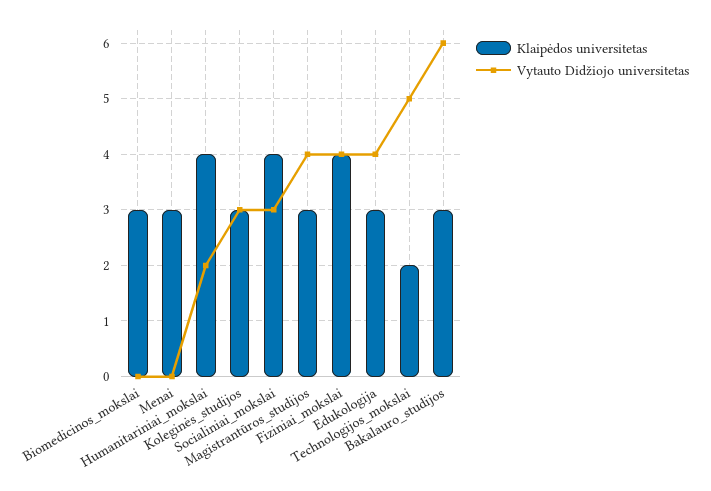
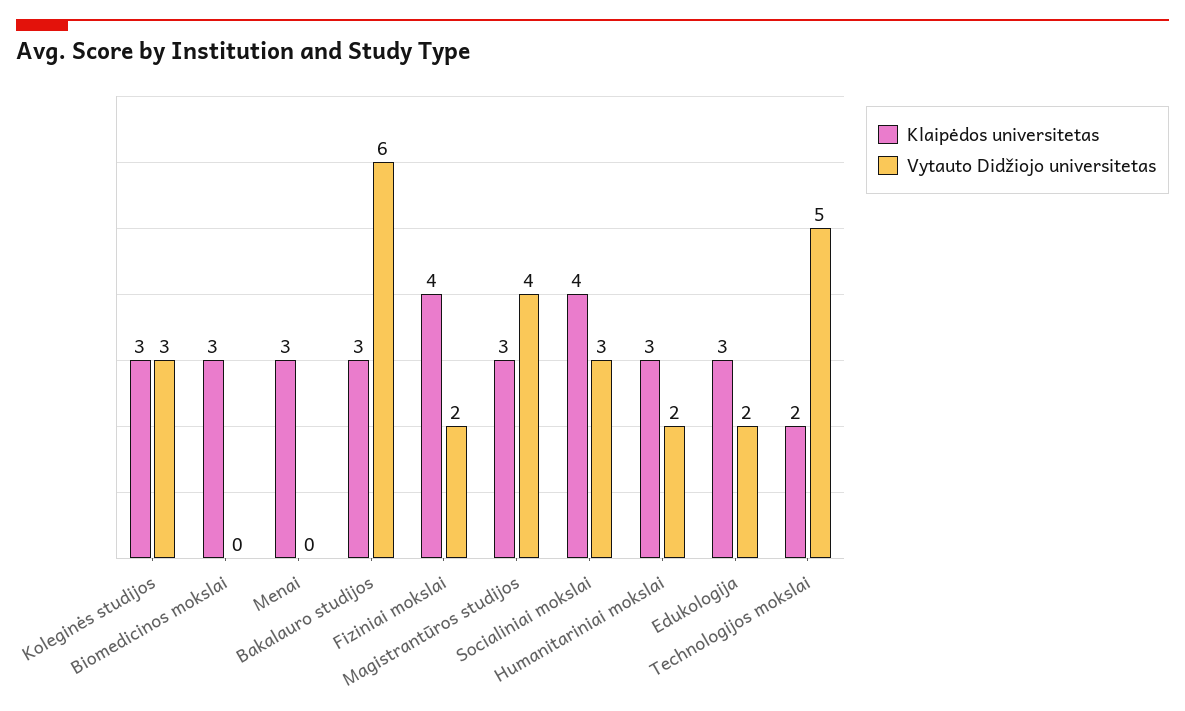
Klaipėdos universitetas, Humanitariniai_mokslai: 4 -> 3
Vytauto Didžiojo universitetas, Fiziniai_mokslai: 4 -> 2
Vytauto Didžiojo universitetas, Edukologija: 4 -> 2

